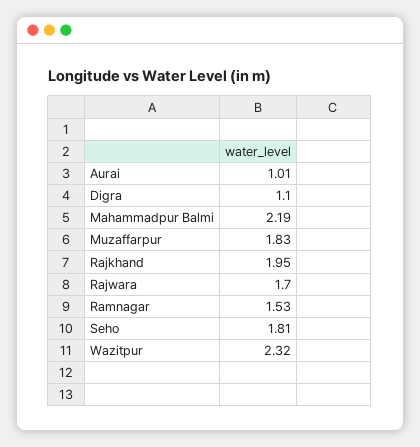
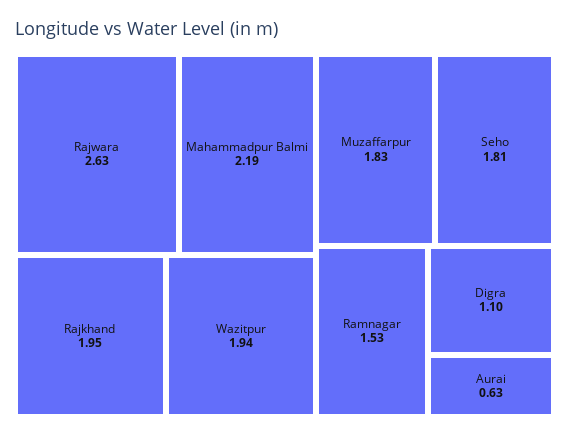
Aurai: 1.01 -> 0.63
Rajwara: 1.7 -> 2.63
Wazitpur: 2.32 -> 1.94

